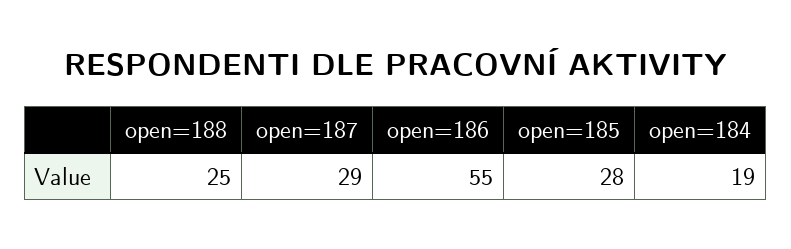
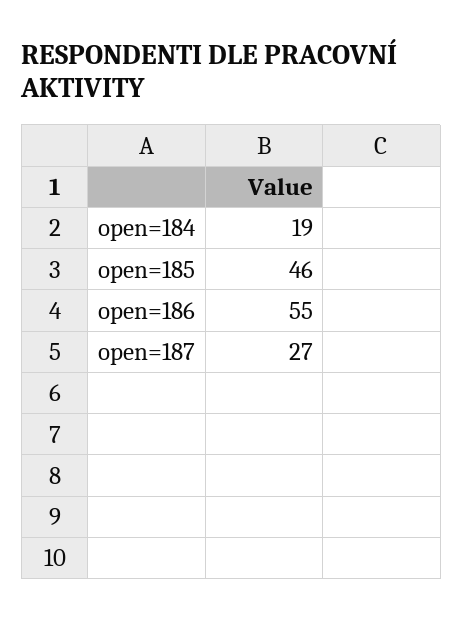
open=188: 25 -> none
open=187: 29 -> 27
open=185: 28 -> 46

